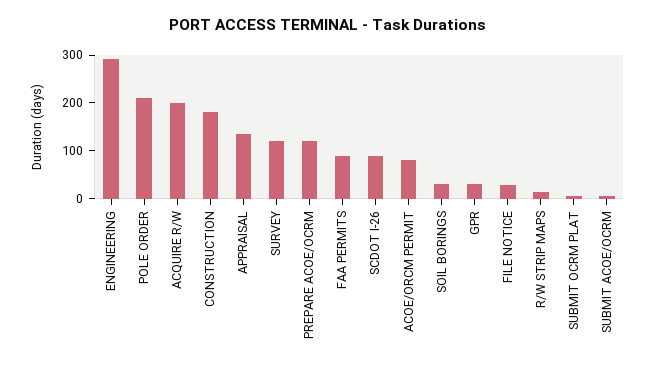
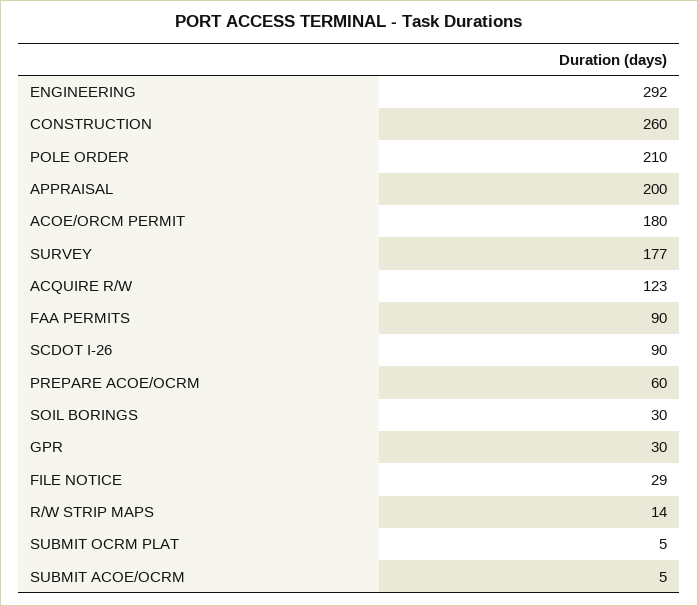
ACQUIRE R/W: 200 -> 123
CONSTRUCTION: 180 -> 260
APPRAISAL: 140 -> 200
SURVEY: 120 -> 177
PREPARE ACOE/OCRM: 120 -> 60
ACOE/ORCM PERMIT: 80 -> 180

